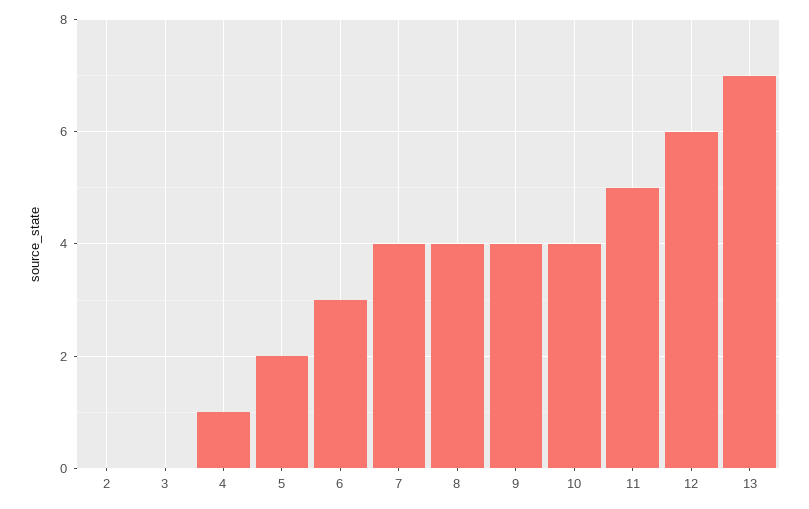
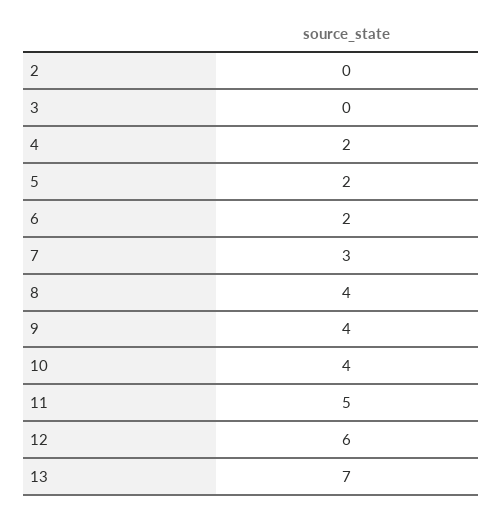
4: 1 -> 2
6: 3 -> 2
7: 4 -> 3

